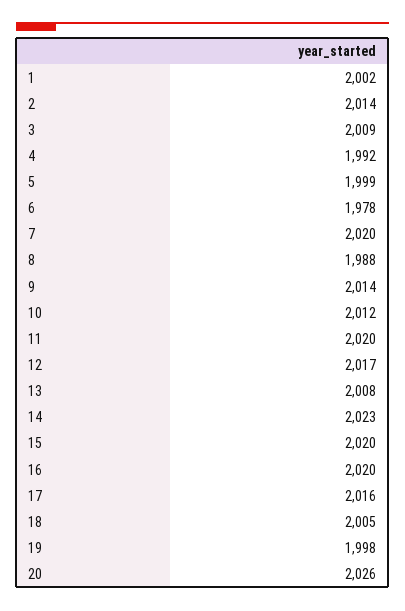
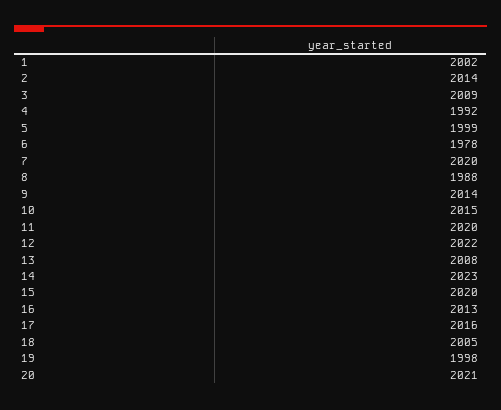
10: 2012 -> 2015
12: 2017 -> 2022
16: 2020 -> 2013
20: 2026 -> 2021

